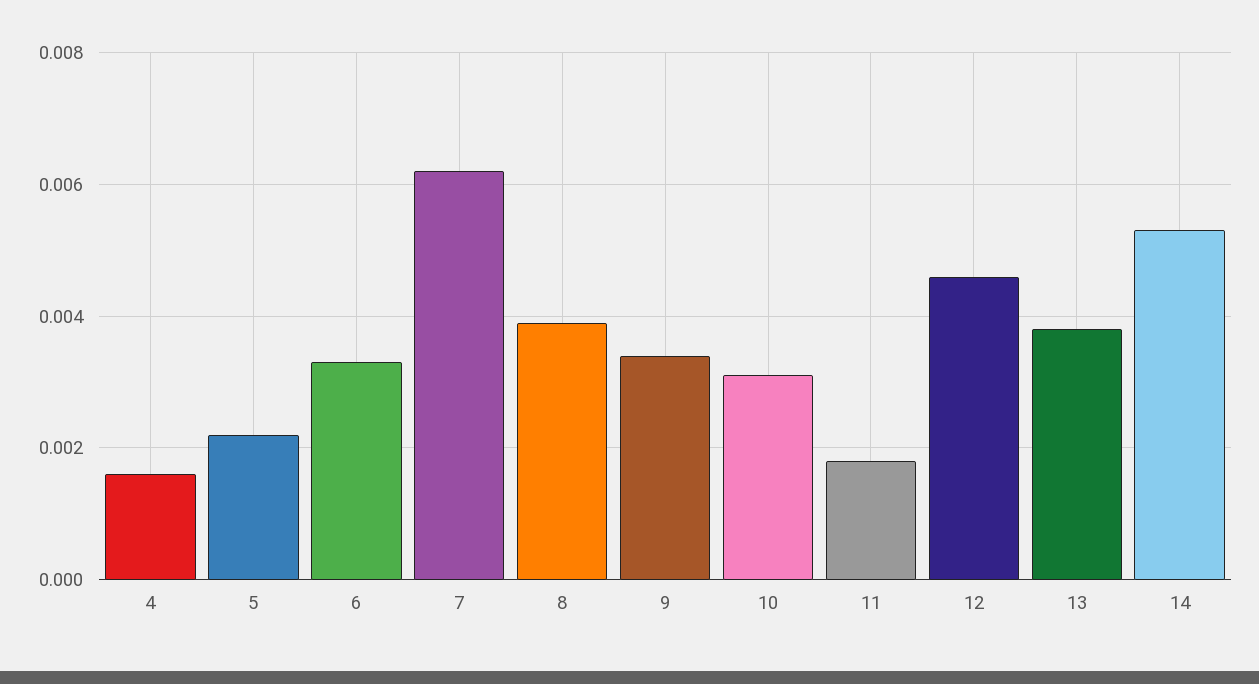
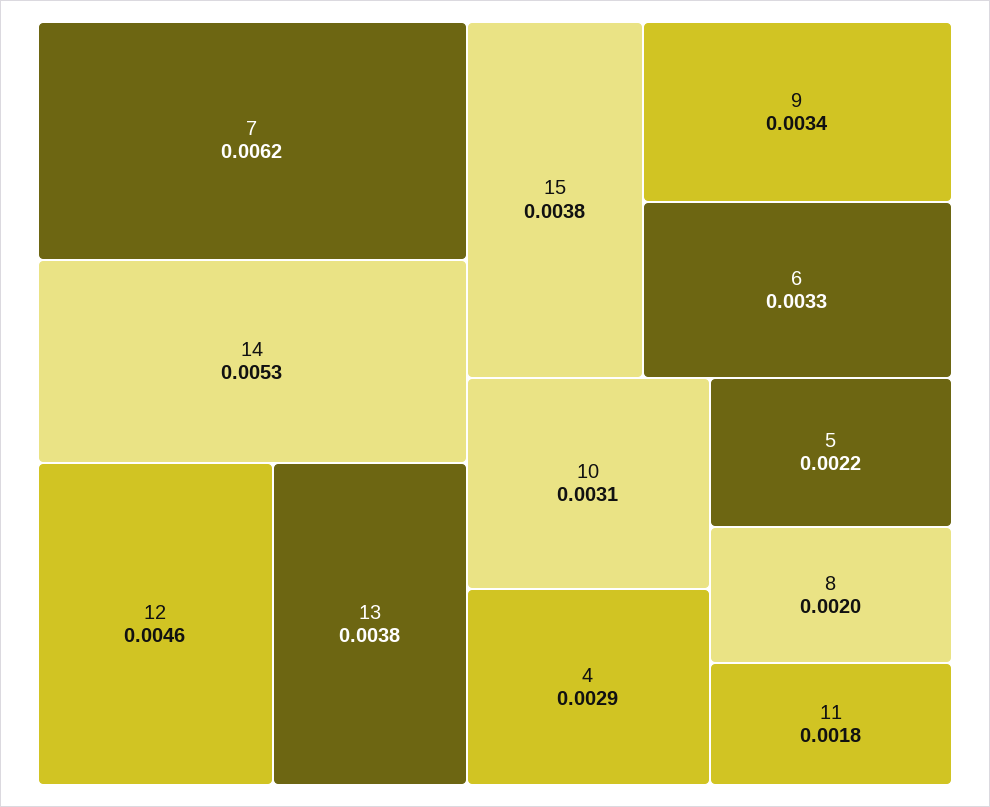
4: 0.0015 -> 0.0029
8: 0.004 -> 0.002
15: none -> 0.0038

